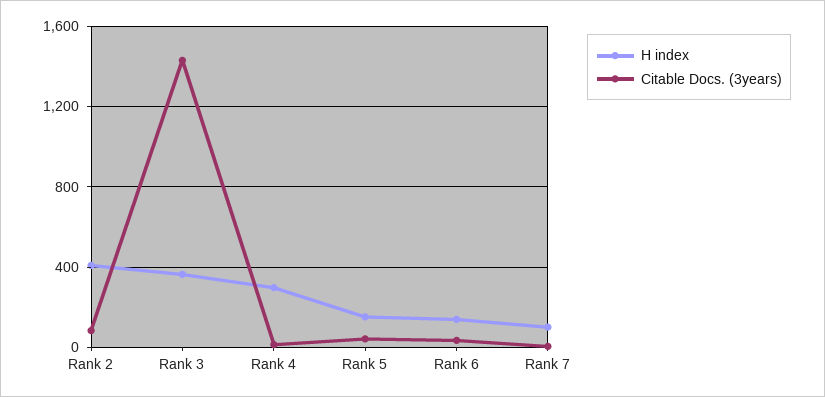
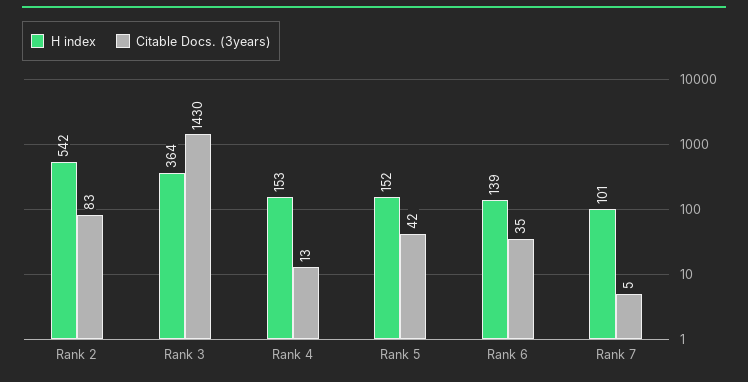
H index, Rank 2: 400 -> 542
H index, Rank 4: 300 -> 153

